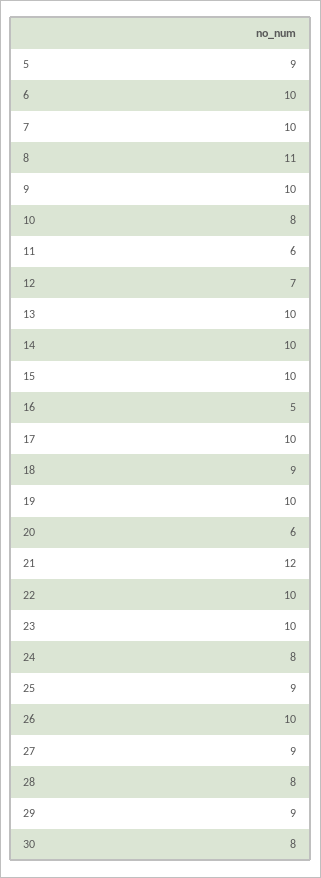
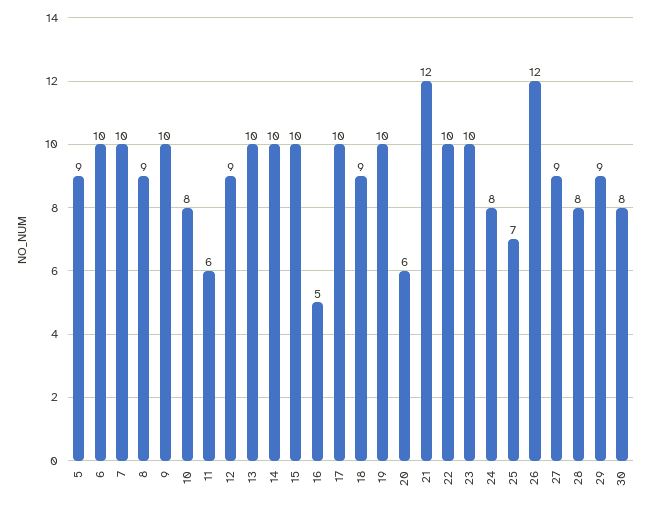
8: 11 -> 9
12: 7 -> 9
25: 9 -> 7
26: 10 -> 12

